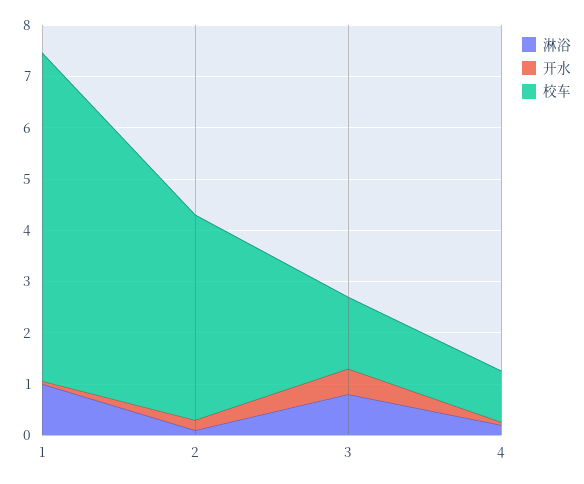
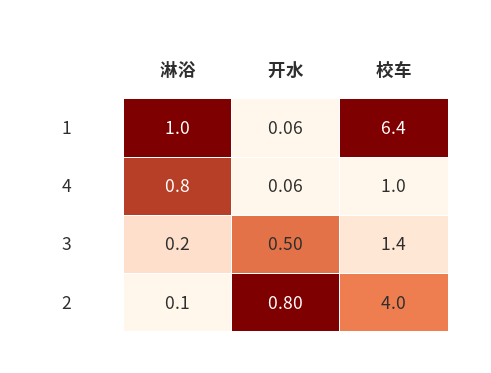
开水, 2: 0.2 -> 0.8
淋浴, 3: 0.8 -> 0.2
淋浴, 4: 0.2 -> 0.8

